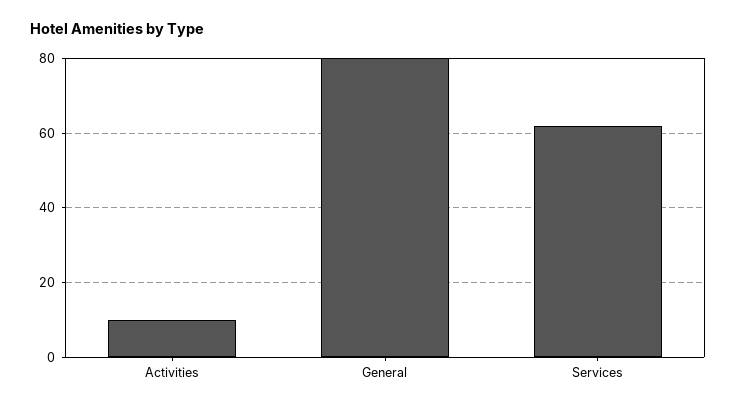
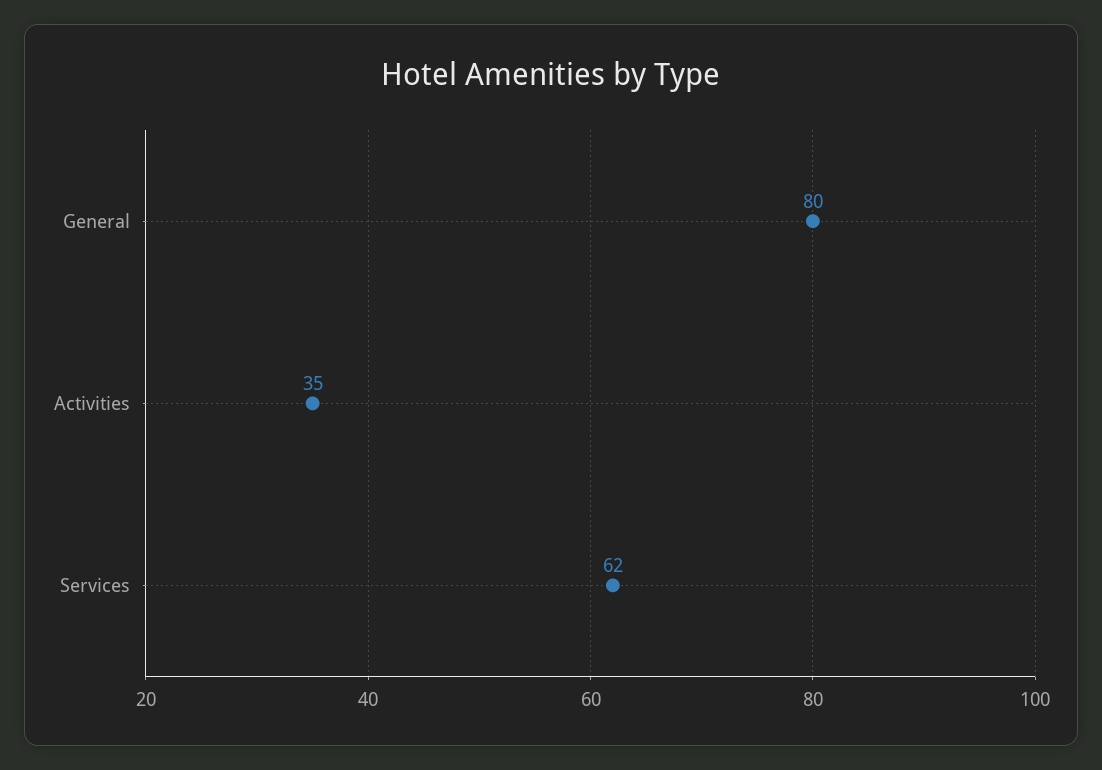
Activities: 10 -> 35

